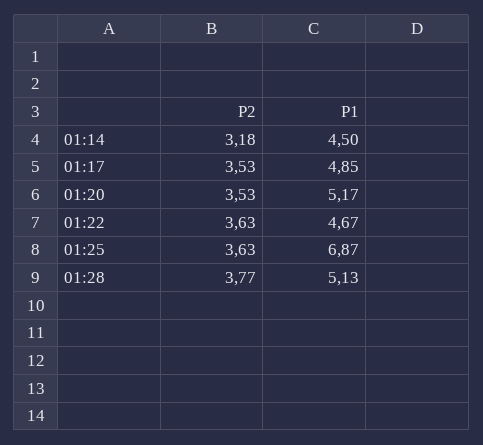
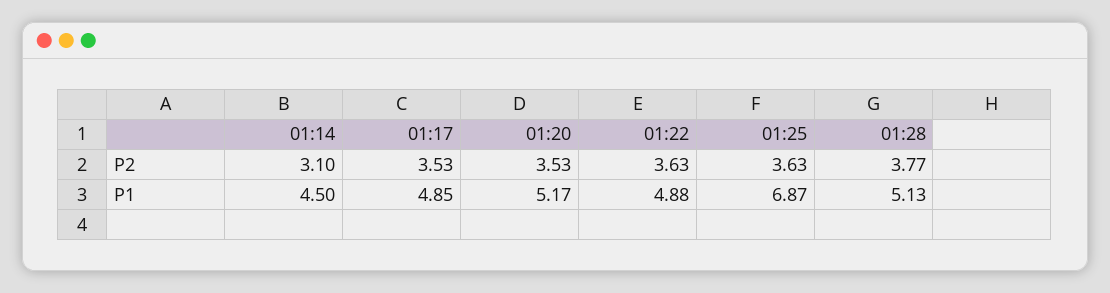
P2, 01:14: 3.18 -> 3.1
P1, 01:22: 4.67 -> 4.88

